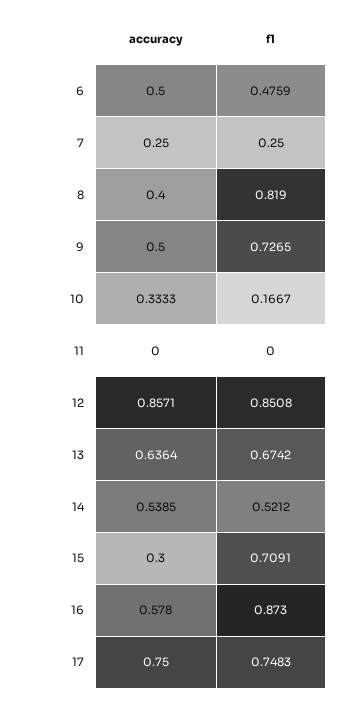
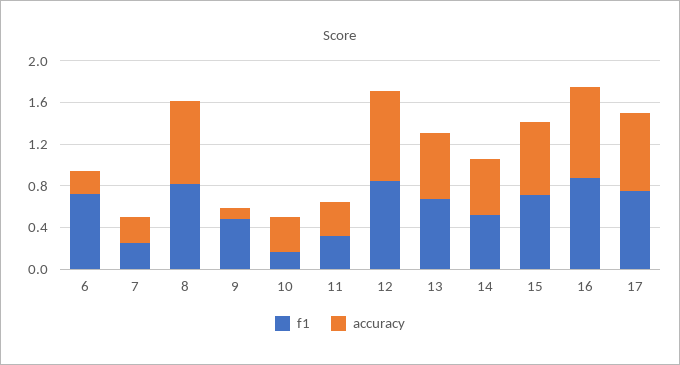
accuracy, 6: 0.5 -> 0.2
f1, 6: 0.4759 -> 0.7
accuracy, 8: 0.4 -> 0.8
accuracy, 9: 0.5 -> 0.1
f1, 9: 0.7265 -> 0.5
accuracy, 11: 0 -> 0.3
f1, 11: 0 -> 0.3
accuracy, 15: 0.3 -> 0.7
accuracy, 16: 0.578 -> 0.9

